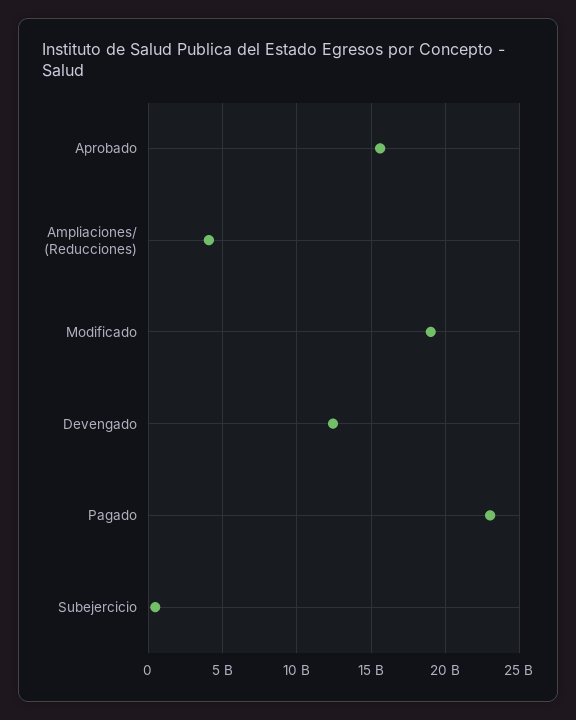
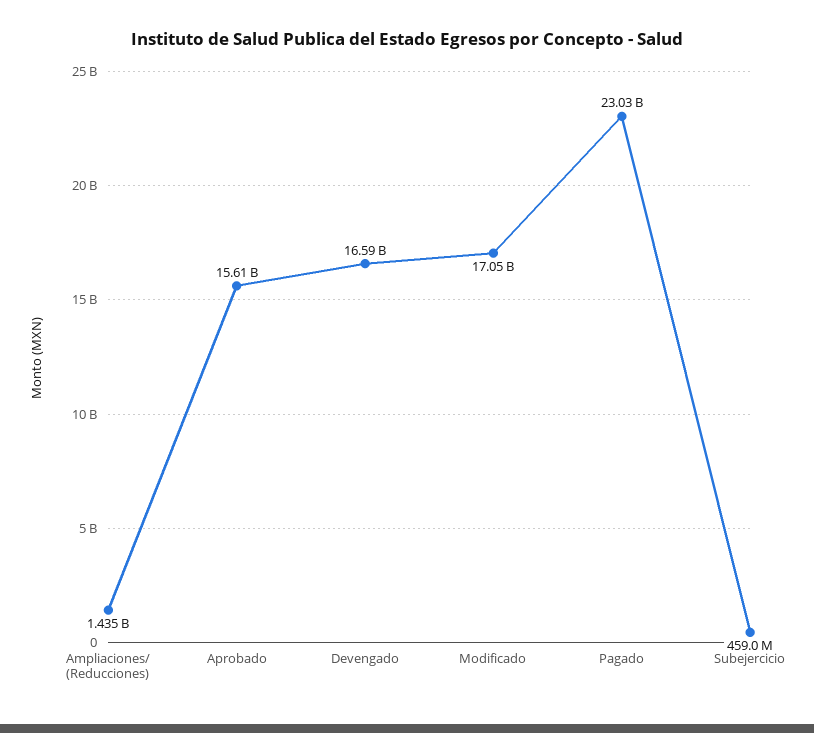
Ampliaciones/ (Reducciones): 4000000000 -> 1435000000
Modificado: 19000000000 -> 17050000000
Devengado: 12500000000 -> 16590000000

